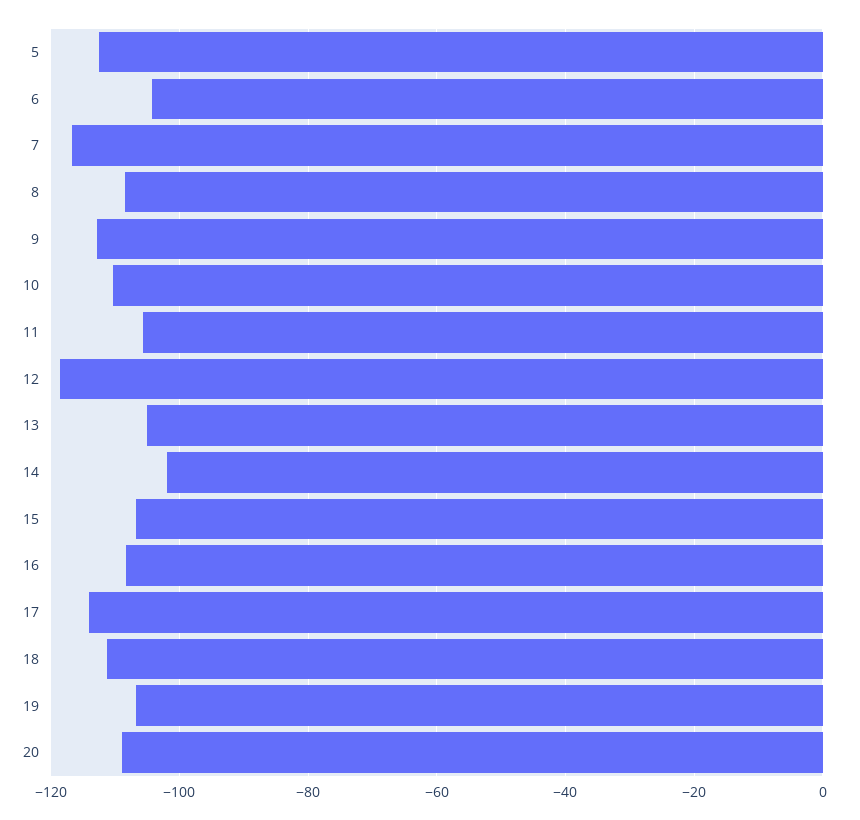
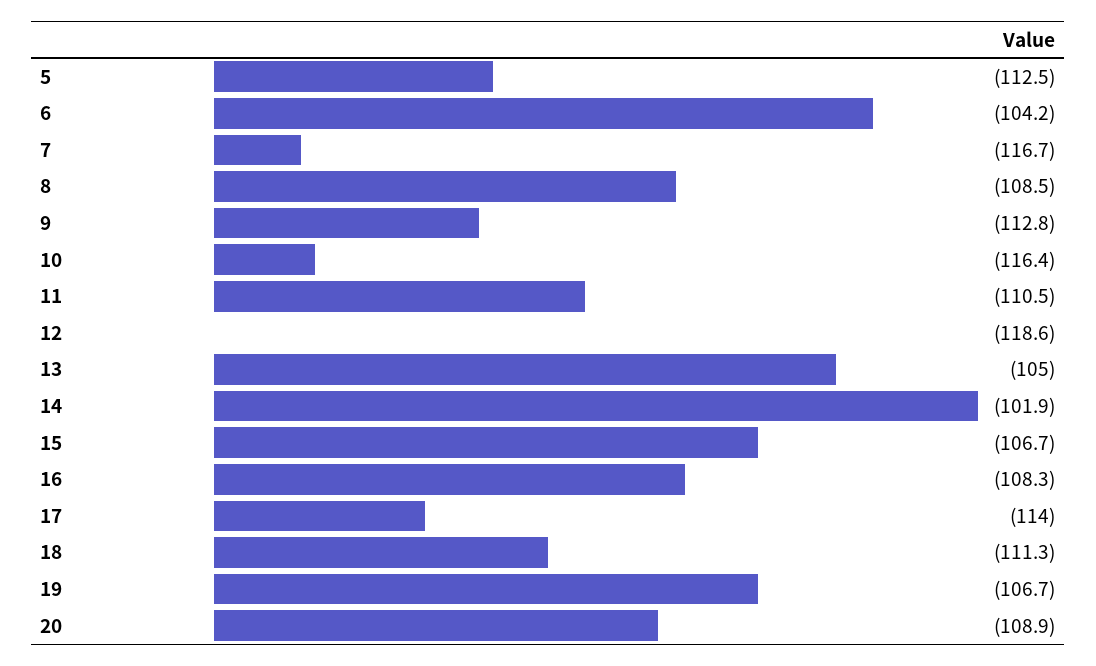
10: -110 -> -116.4
11: -106 -> -110.5

